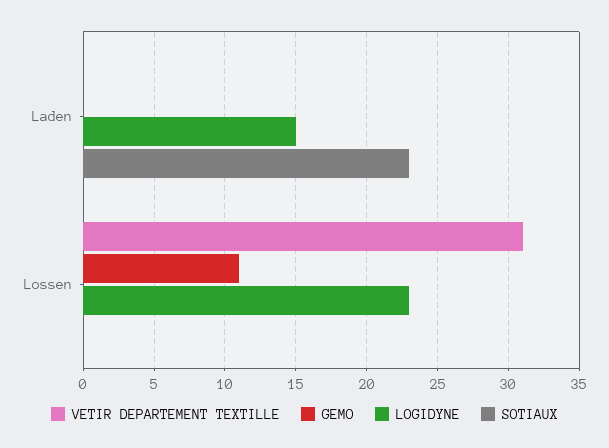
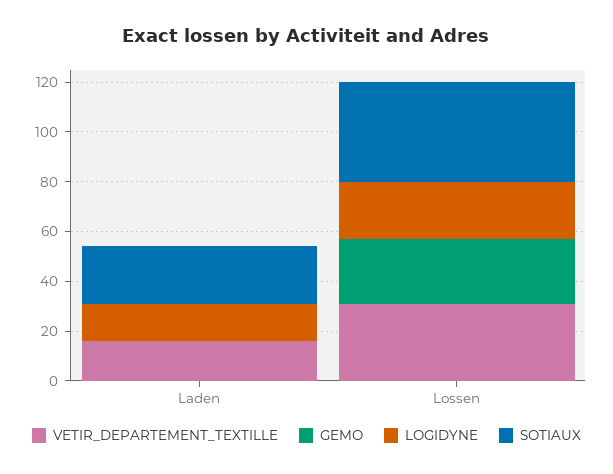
VETIR DEPARTEMENT TEXTILLE, Laden: 0 -> 15
GEMO, Lossen: 11 -> 25
SOTIAUX, Lossen: 0 -> 40

